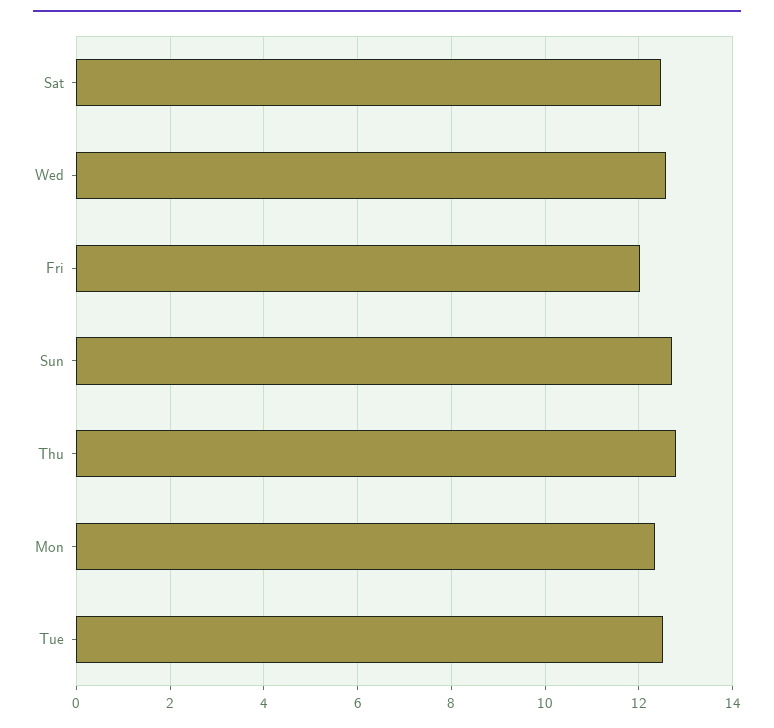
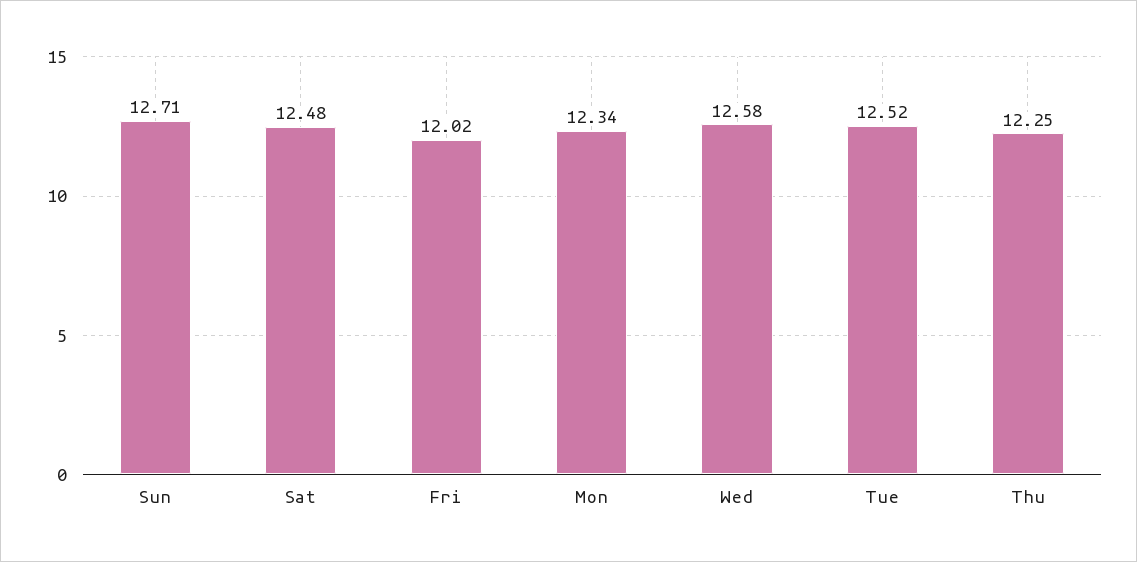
Thu: 12.8 -> 12.25

